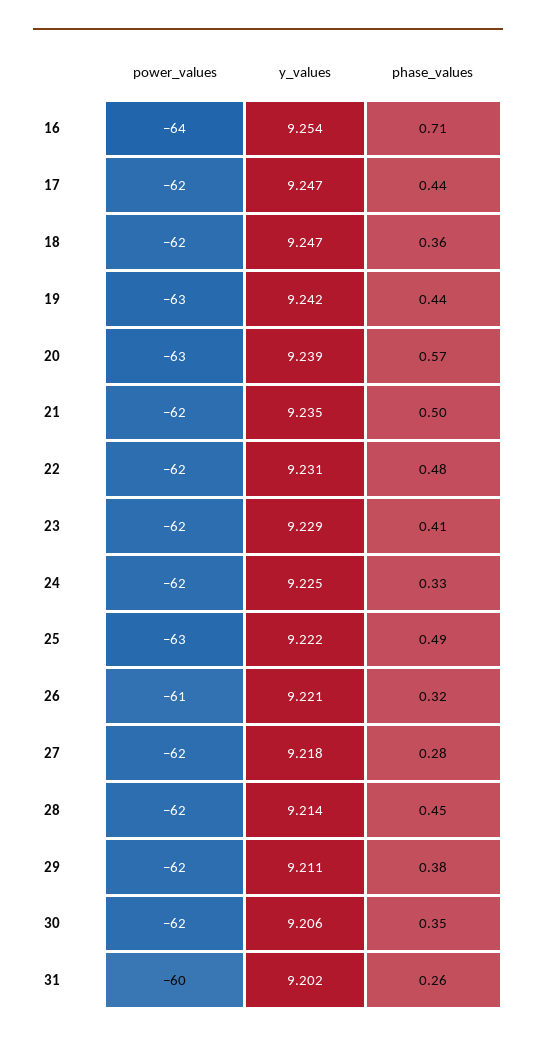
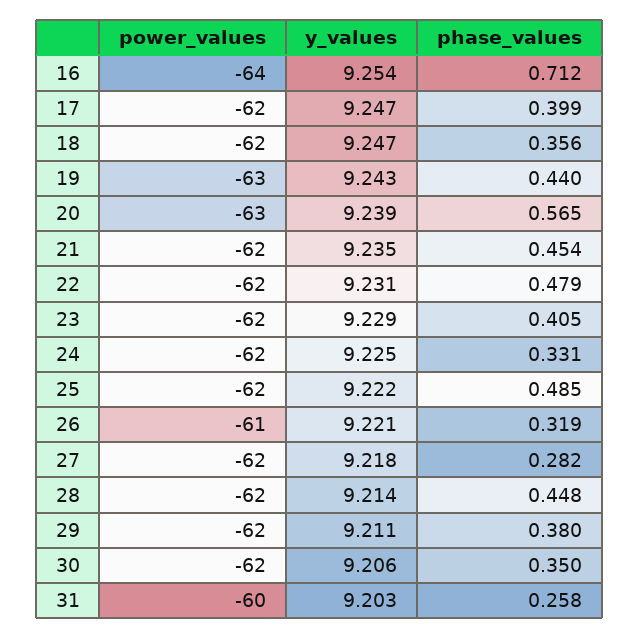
phase_values, 17: 0.44 -> 0.399
y_values, 19: 9.242 -> 9.243
phase_values, 21: 0.5 -> 0.454
power_values, 25: -63 -> -62
y_values, 31: 9.202 -> 9.203

